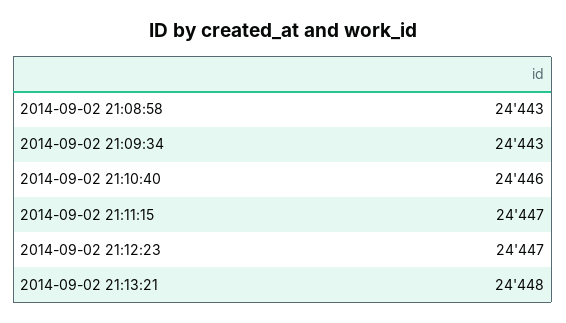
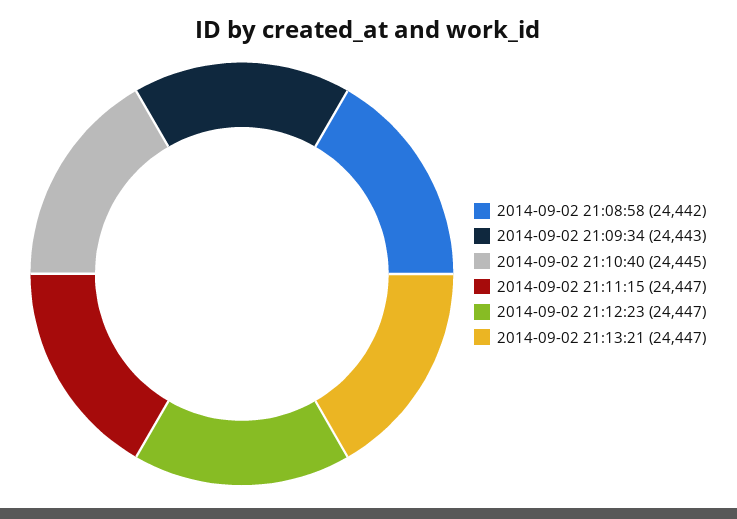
2014-09-02 21:08:58: 24443 -> 24442
2014-09-02 21:10:40: 24446 -> 24445
2014-09-02 21:13:21: 24448 -> 24447

